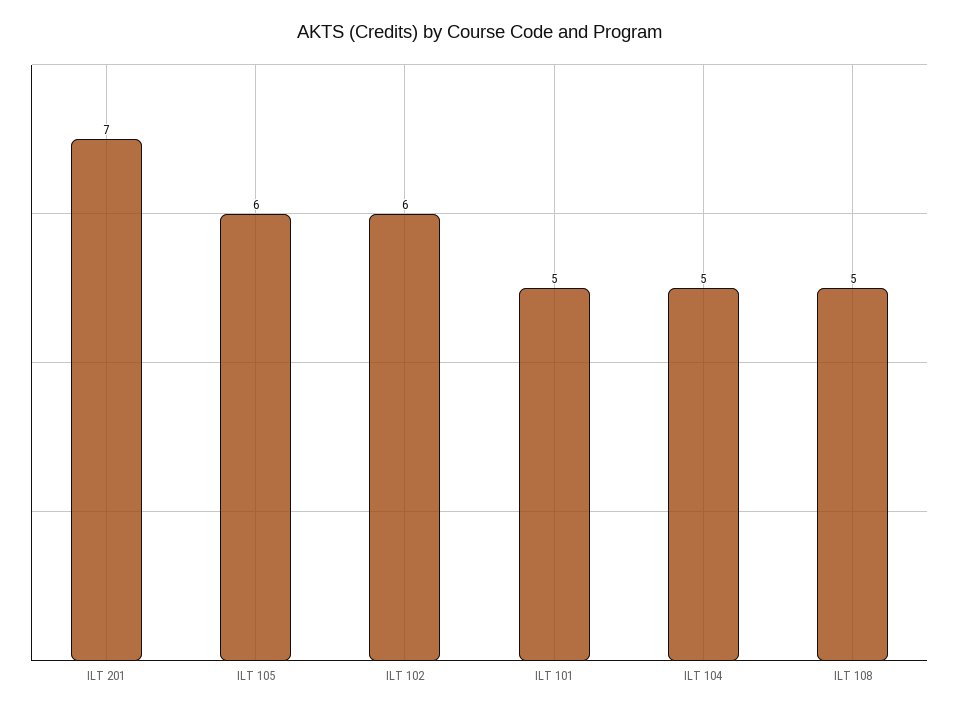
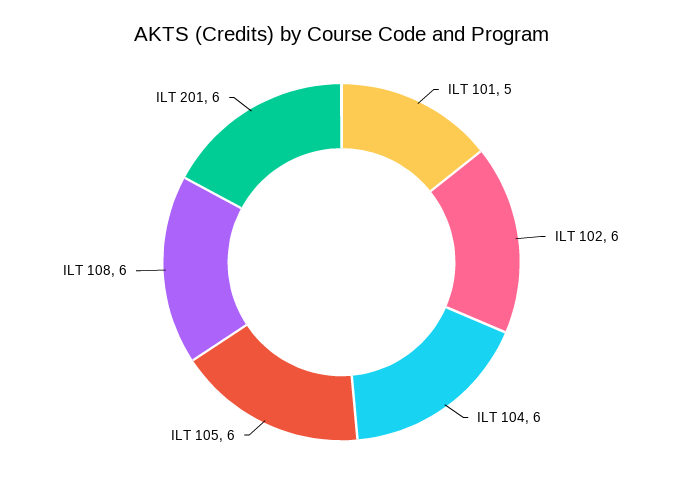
ILT 201: 7 -> 6
ILT 104: 5 -> 6
ILT 108: 5 -> 6

